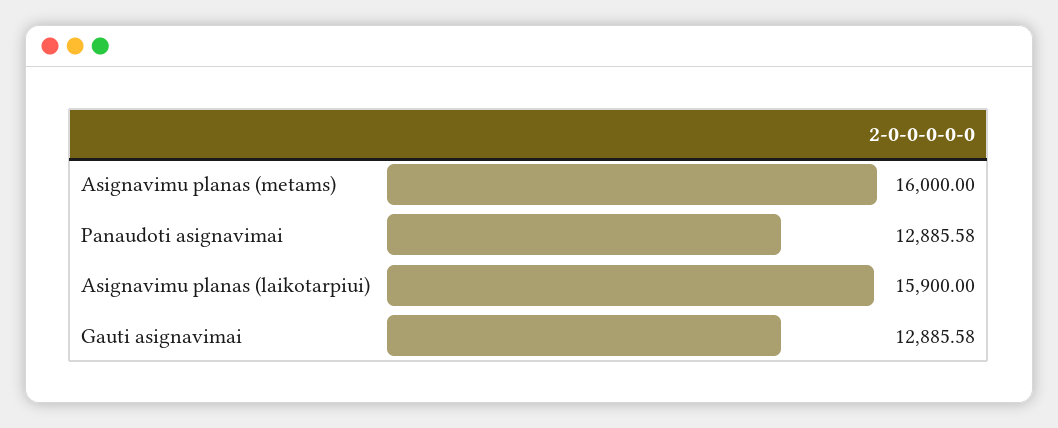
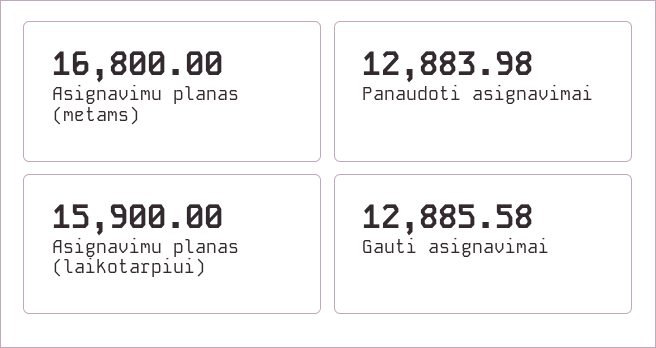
Asignavimu planas (metams): 16000 -> 16800
Panaudoti asignavimai: 12885.58 -> 12883.98

